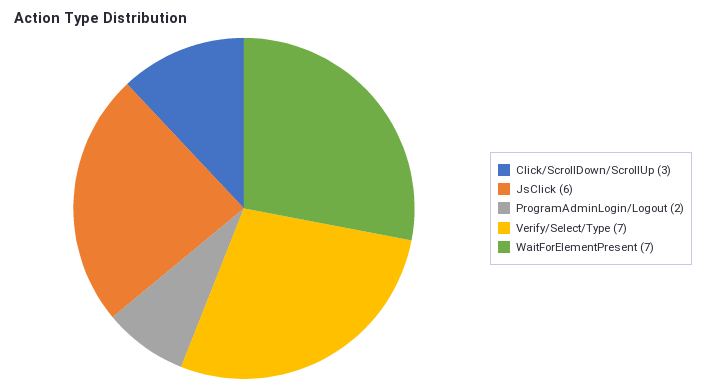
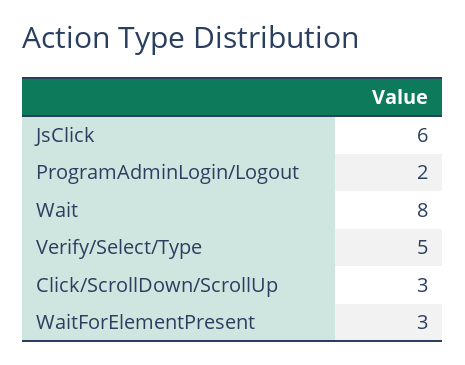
Verify/Select/Type: 7 -> 5
WaitForElementPresent: 7 -> 3
Wait: none -> 8

